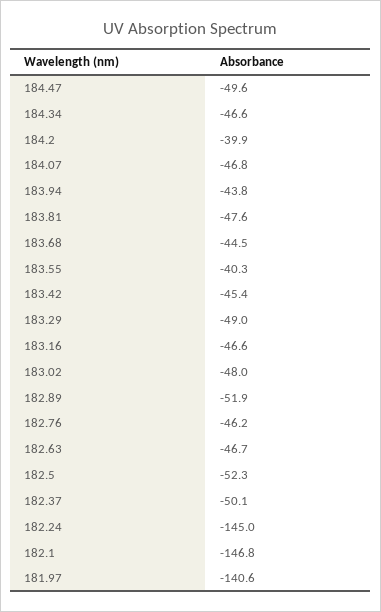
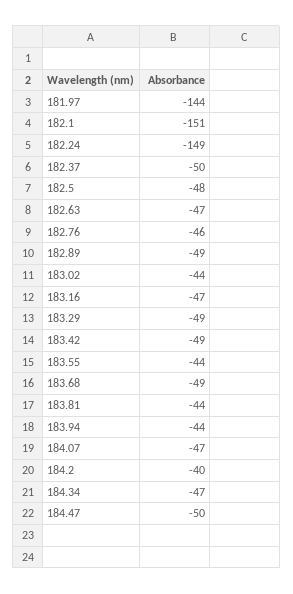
183.81: -47.6 -> -44
183.68: -44.5 -> -49
183.55: -40.3 -> -44
183.42: -45.4 -> -49
183.02: -48 -> -44
182.89: -51.9 -> -49
182.5: -52.3 -> -48
182.24: -145 -> -149
182.1: -146.8 -> -151
181.97: -140.6 -> -144

